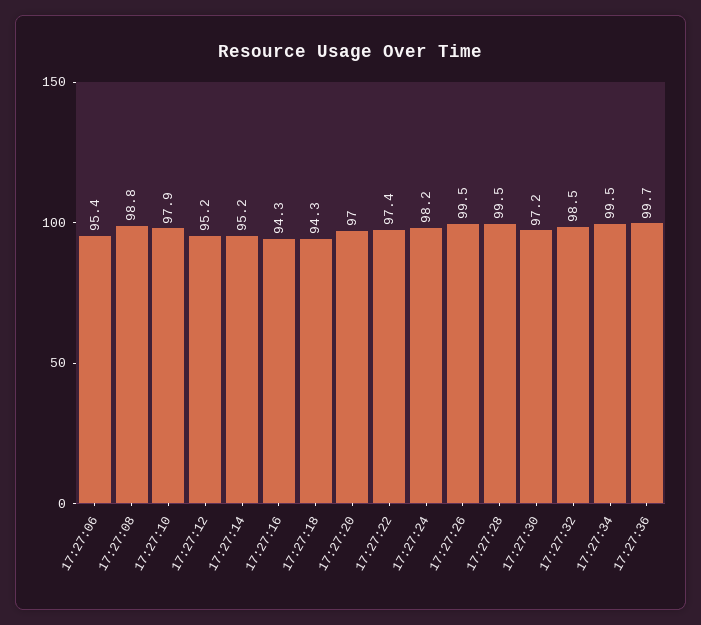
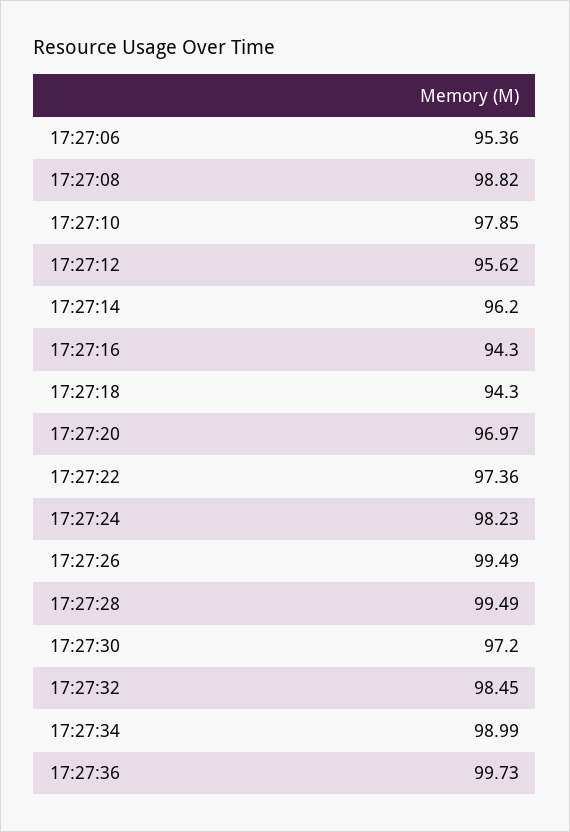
17:27:12: 95.2 -> 95.62
17:27:14: 95.2 -> 96.2
17:27:34: 99.5 -> 98.99

